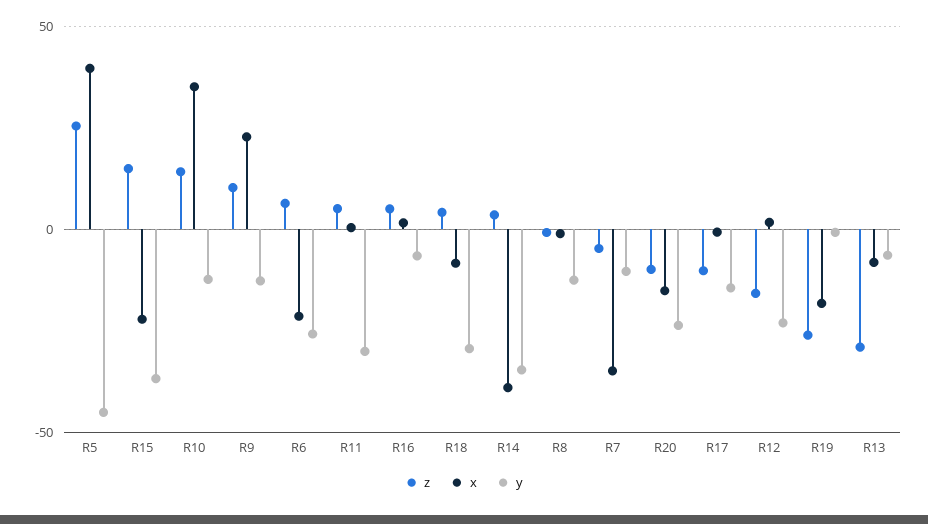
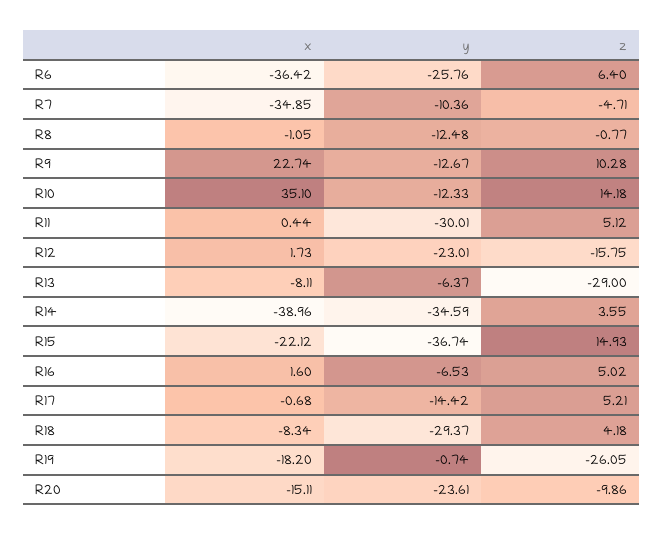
z, R5: 25 -> none
x, R5: 40 -> none
y, R5: -45 -> none
x, R6: -20 -> -36.42
z, R17: -10 -> 5.21

